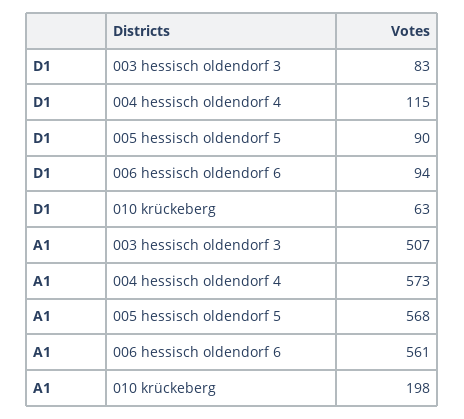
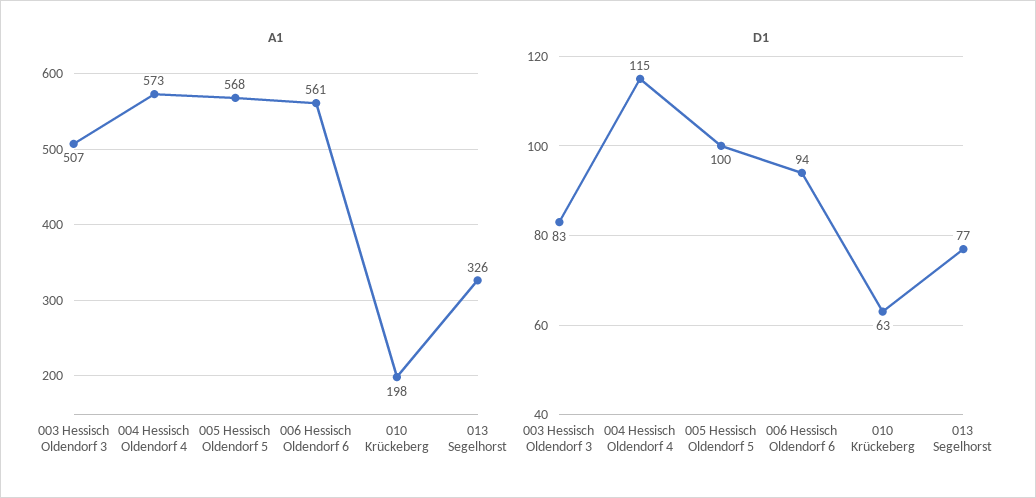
D1, 005 hessisch oldendorf 5: 90 -> 100
A1, 013 Segelhorst: none -> 326
D1, 013 Segelhorst: none -> 77

